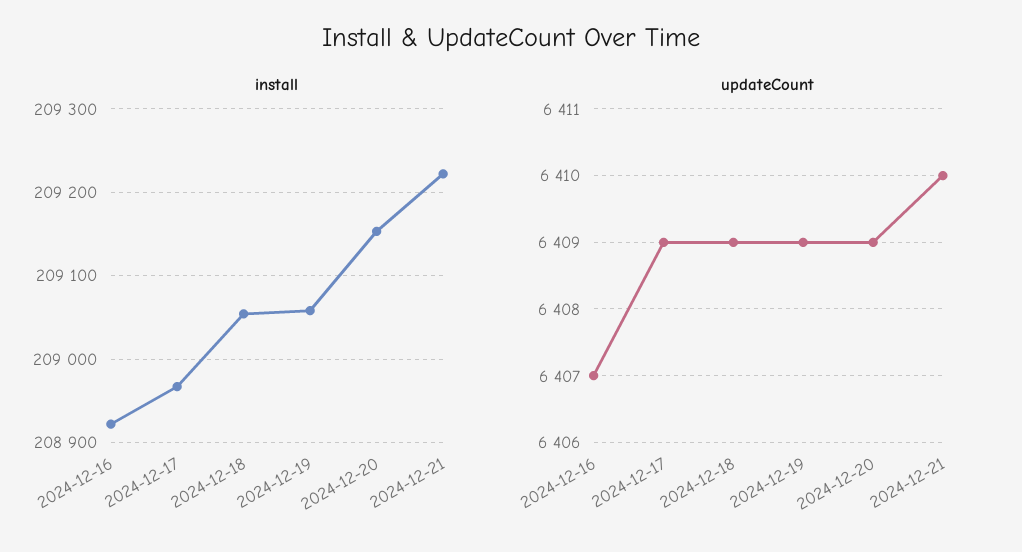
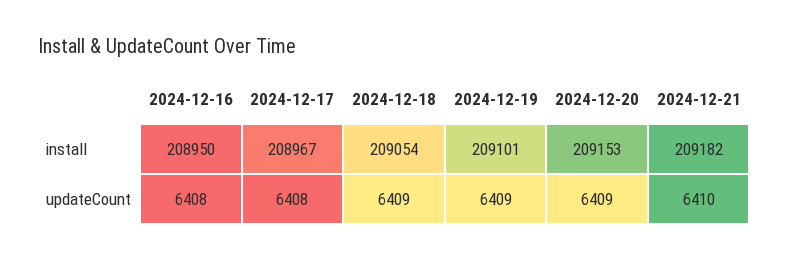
install, 2024-12-16: 208920 -> 208950
install, 2024-12-19: 209060 -> 209101
install, 2024-12-21: 209220 -> 209182
updateCount, 2024-12-16: 6407 -> 6408
updateCount, 2024-12-17: 6409 -> 6408

